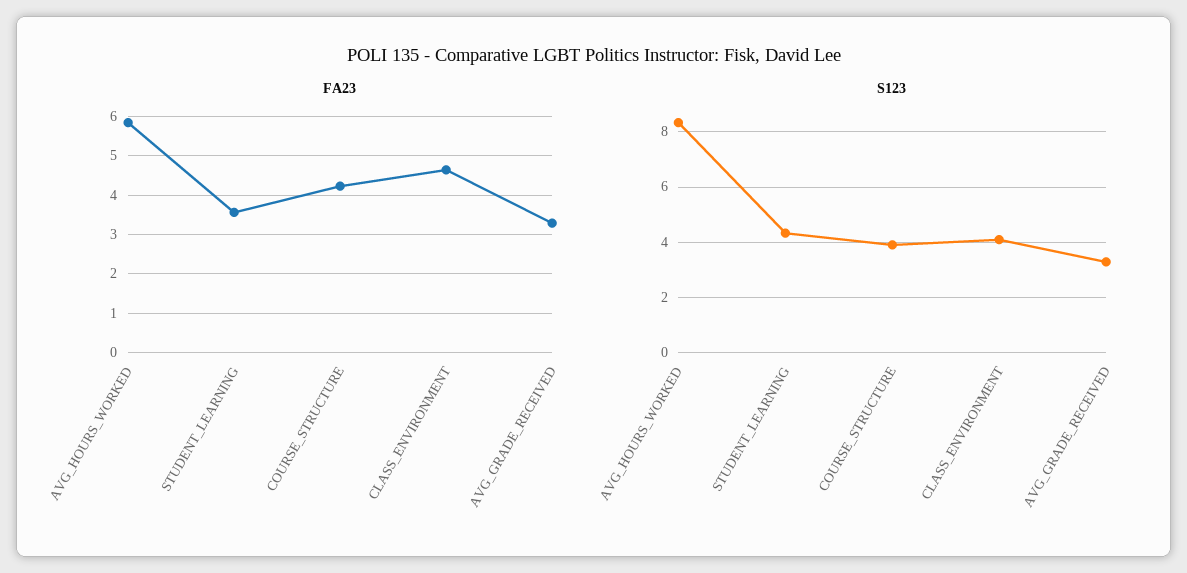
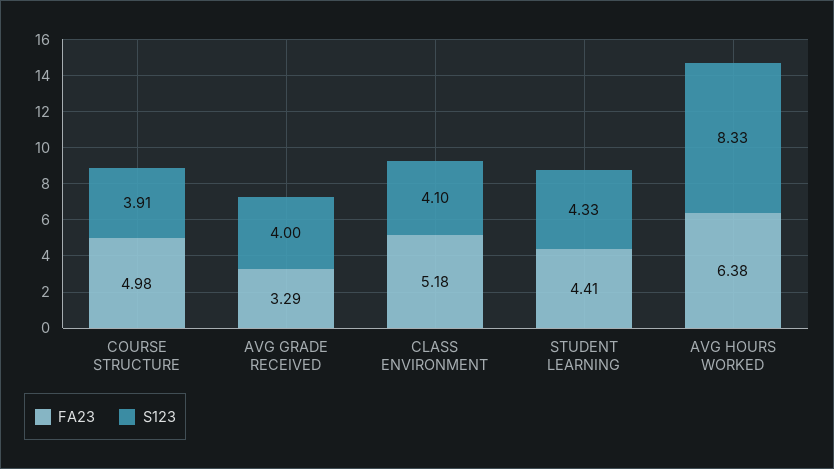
FA23, AVG_HOURS_WORKED: 5.8 -> 6.38
FA23, STUDENT_LEARNING: 3.6 -> 4.41
FA23, COURSE_STRUCTURE: 4.2 -> 4.98
FA23, CLASS_ENVIRONMENT: 4.6 -> 5.18
S123, AVG_GRADE_RECEIVED: 3.25 -> 4

